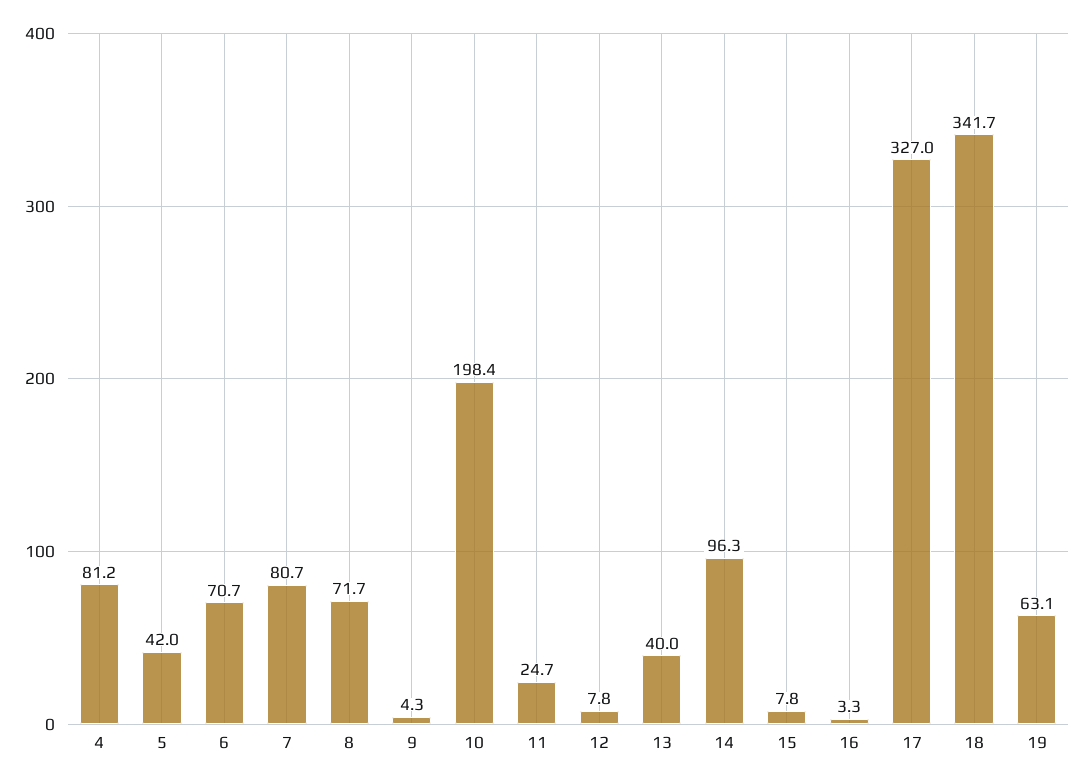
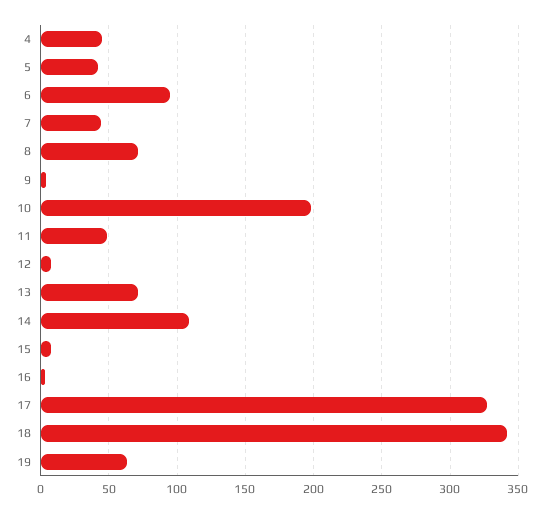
4: 81.2 -> 45
6: 70.7 -> 95
7: 80.7 -> 45
11: 24.7 -> 50
13: 40 -> 70
14: 96.3 -> 110

